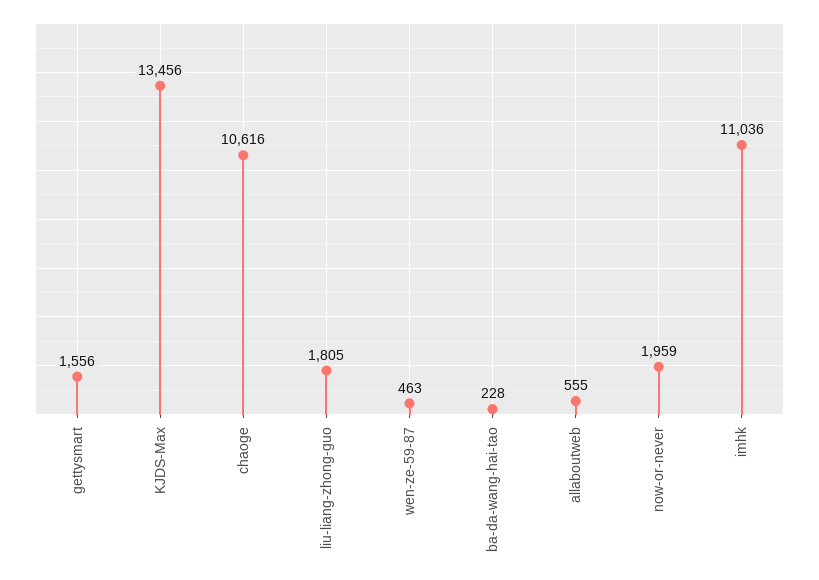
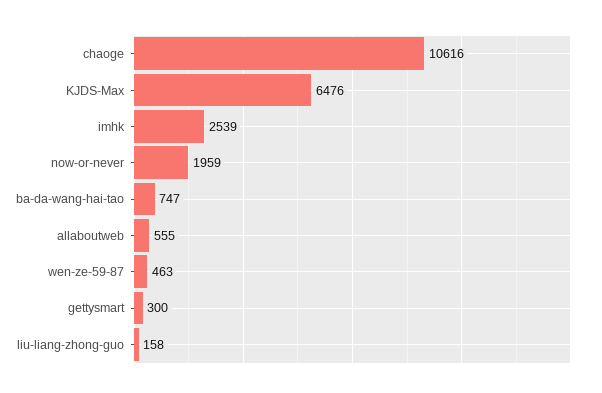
gettysmart: 1556 -> 300
KJDS-Max: 13456 -> 6476
liu-liang-zhong-guo: 1805 -> 158
ba-da-wang-hai-tao: 228 -> 747
imhk: 11036 -> 2539

